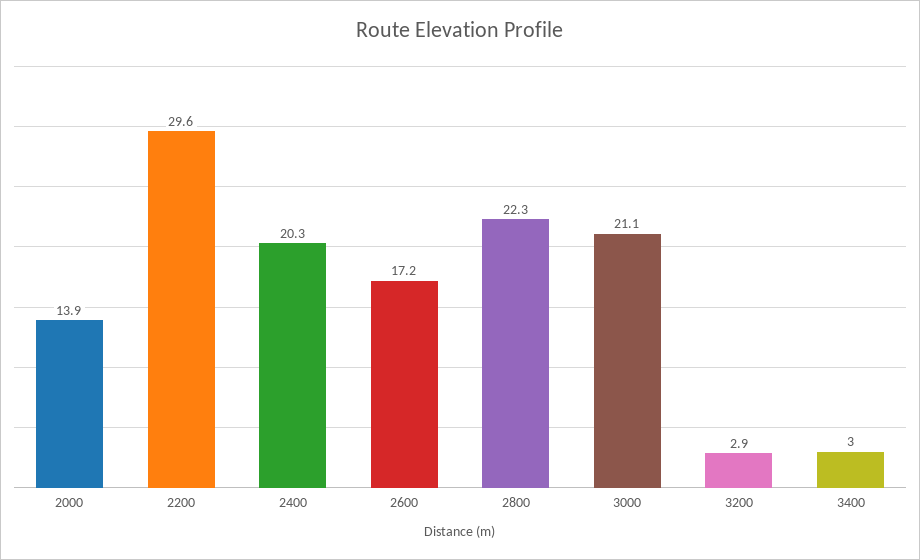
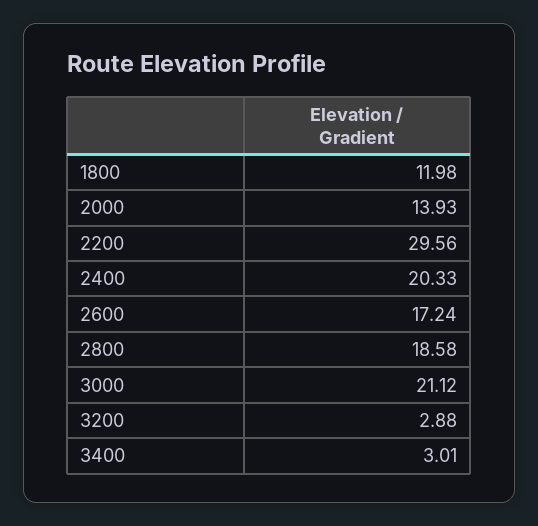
2800: 22.3 -> 18.58
1800: none -> 11.98

